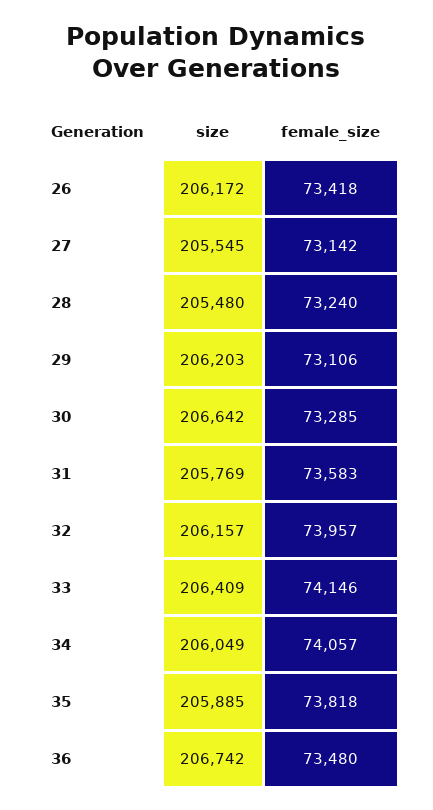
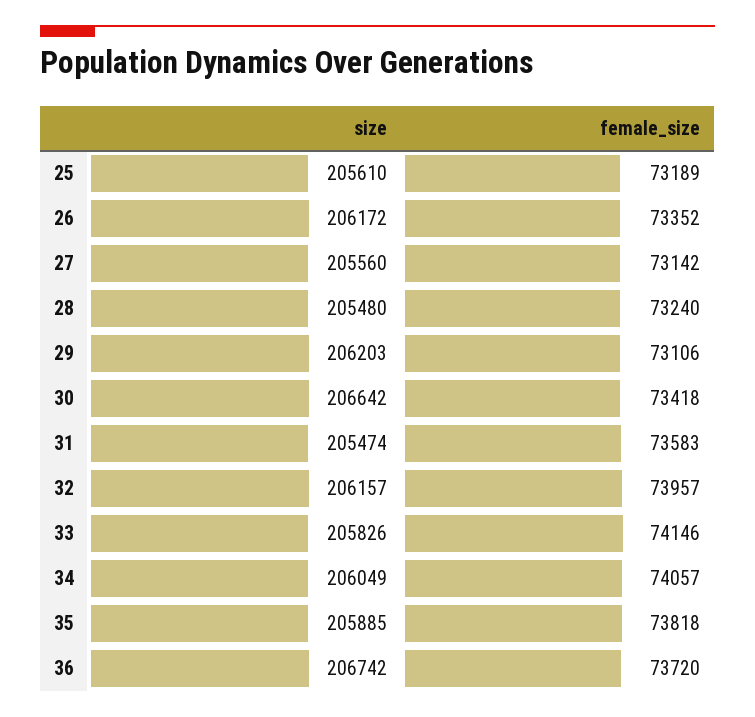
female_size, 26: 73418 -> 73352
size, 27: 205545 -> 205560
female_size, 30: 73285 -> 73418
size, 31: 205769 -> 205474
size, 33: 206409 -> 205826
female_size, 36: 73480 -> 73720
size, 25: none -> 205610
female_size, 25: none -> 73189

